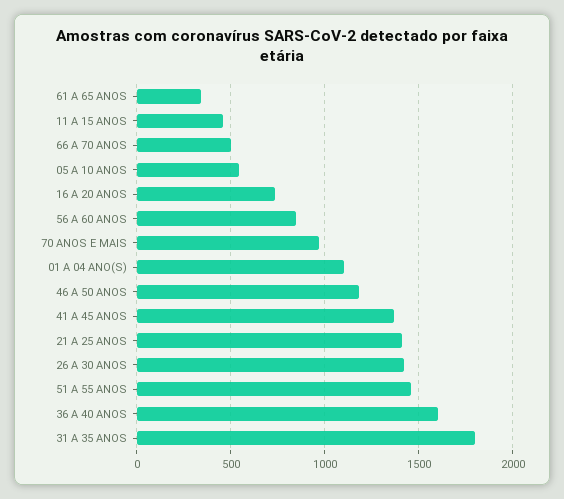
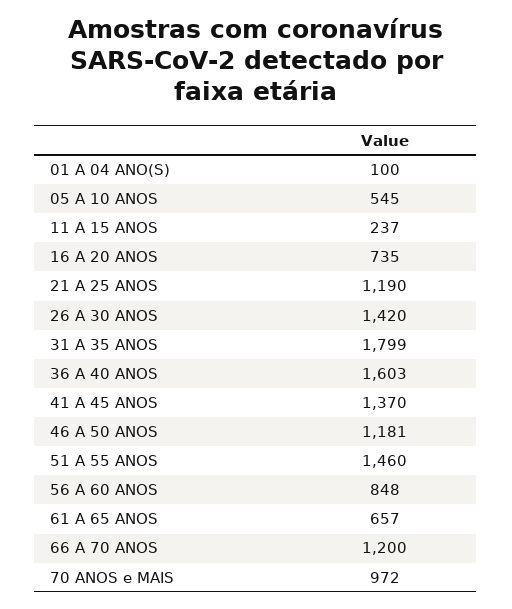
61 A 65 ANOS: 350 -> 657
11 A 15 ANOS: 450 -> 237
66 A 70 ANOS: 500 -> 1200
01 A 04 ANO(S): 1100 -> 100
21 A 25 ANOS: 1400 -> 1190

